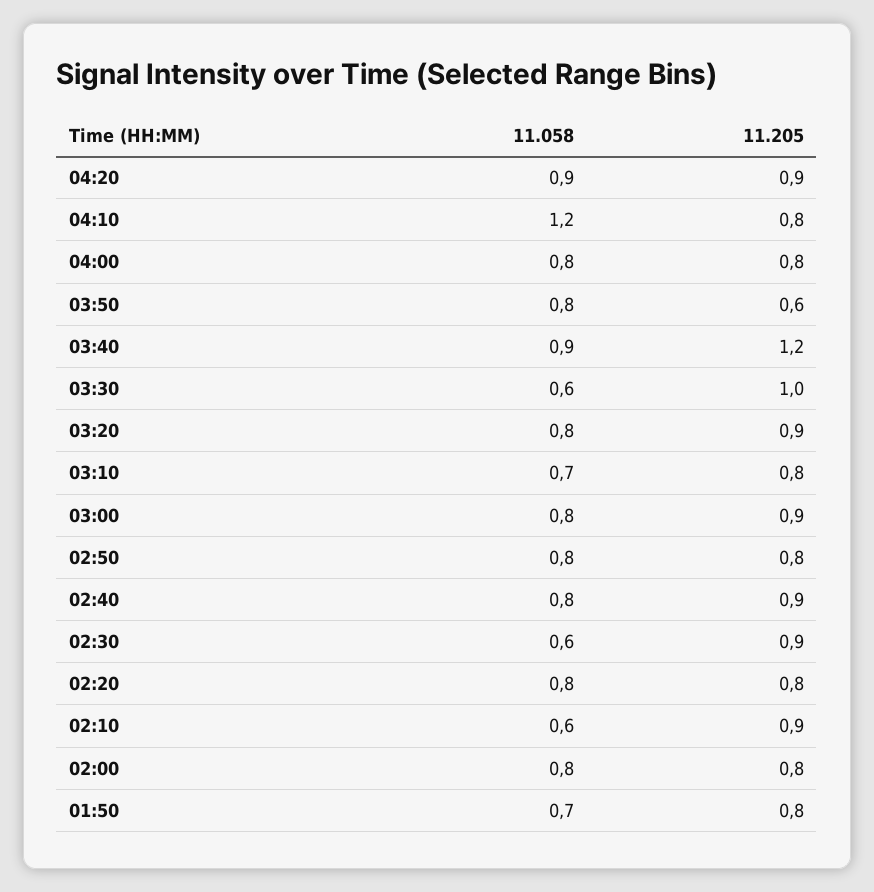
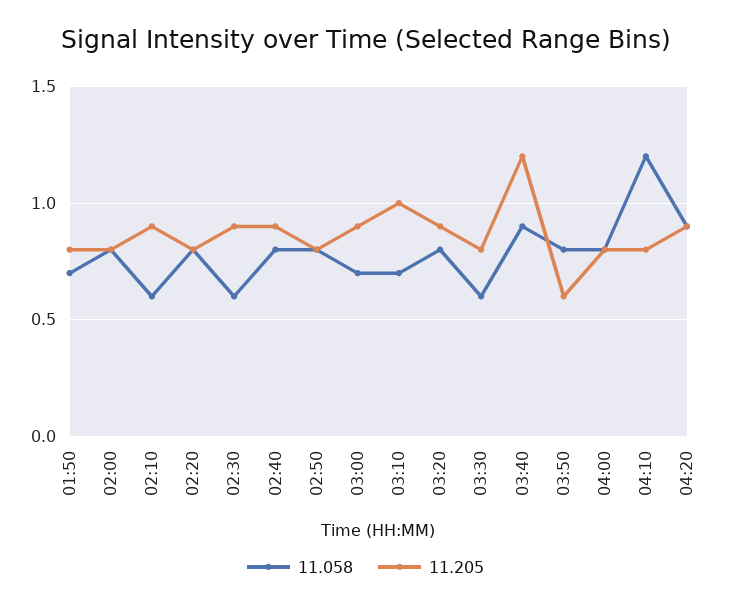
11.205, 03:30: 1 -> 0.8
11.205, 03:10: 0.8 -> 1
11.058, 03:00: 0.8 -> 0.7

